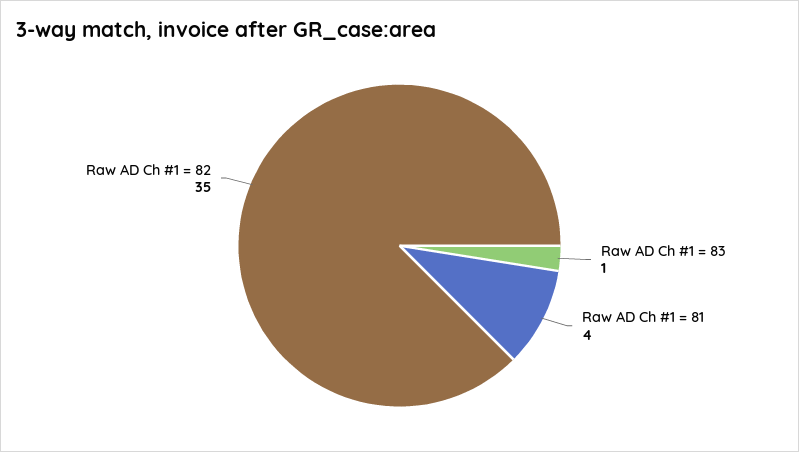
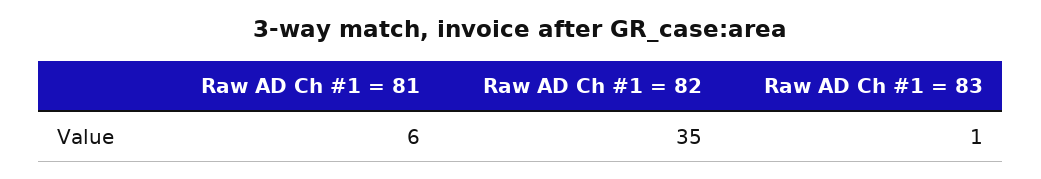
Raw AD Ch #1 = 81: 4 -> 6

